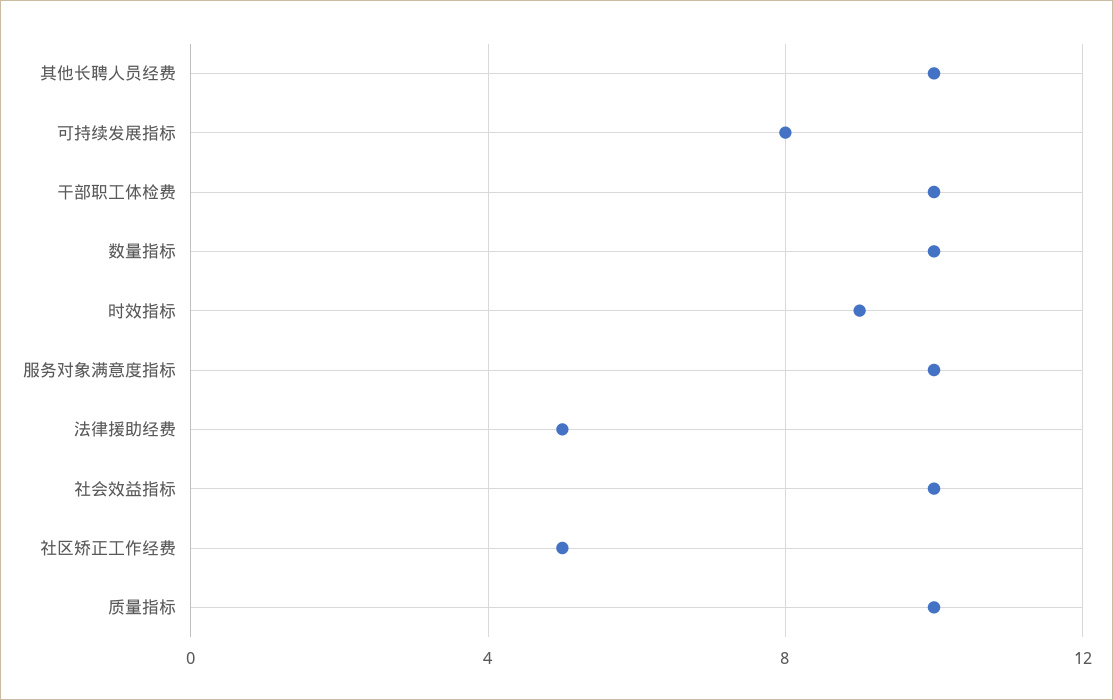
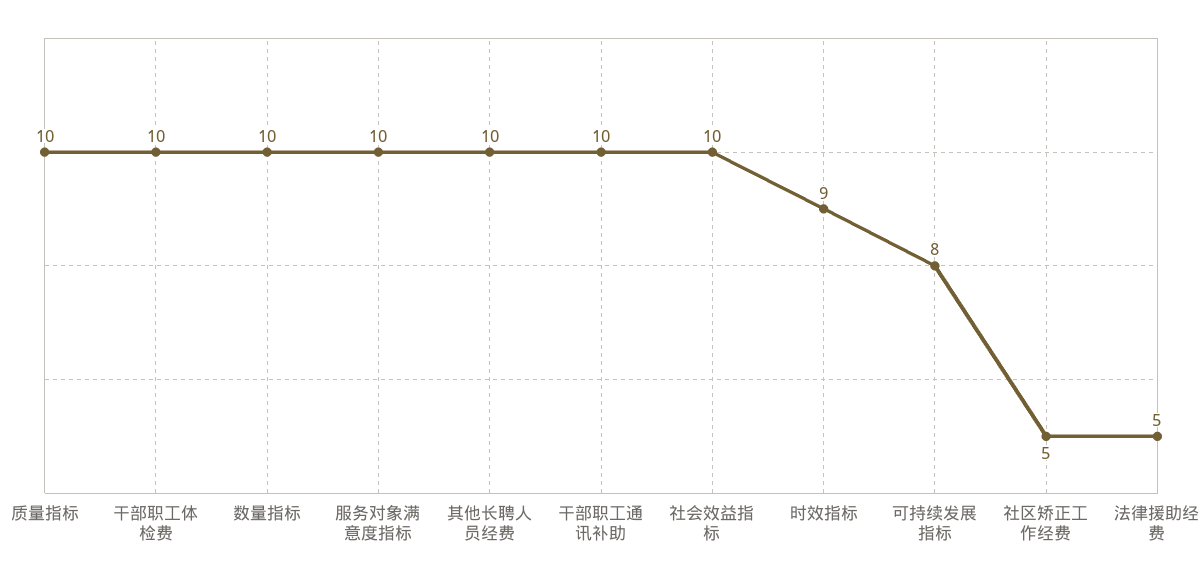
干部职工通讯补助: none -> 10

